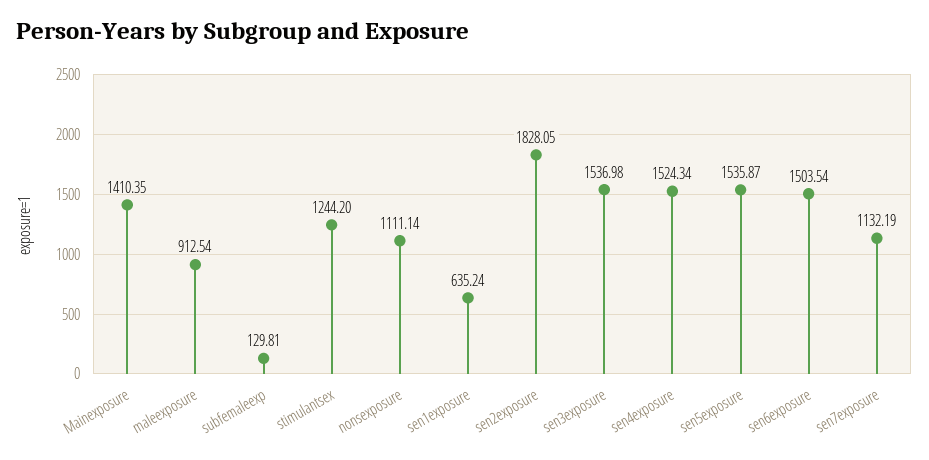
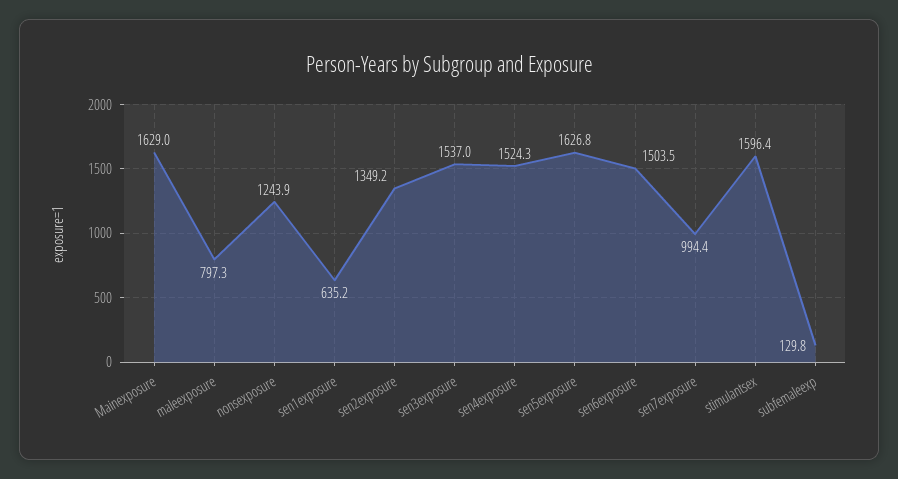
Mainexposure: 1410.35 -> 1629
maleexposure: 912.54 -> 797.3
stimulantsex: 1244.2 -> 1596.4
nonsexposure: 1111.14 -> 1243.9
sen2exposure: 1828.05 -> 1349.2
sen5exposure: 1535.87 -> 1626.8
sen7exposure: 1132.19 -> 994.4

